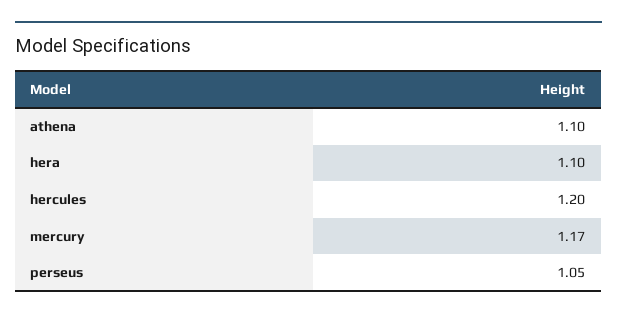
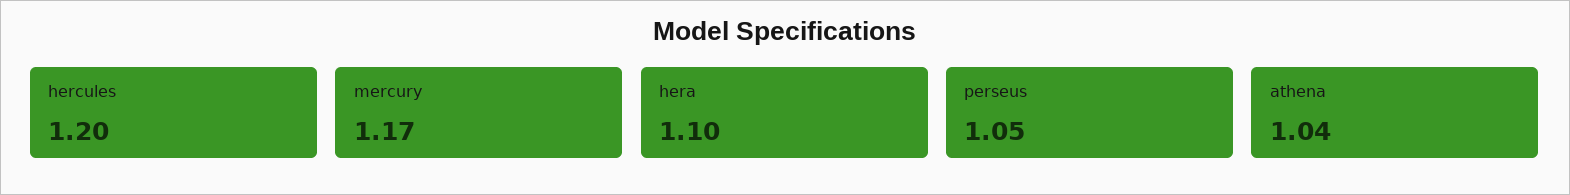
athena: 1.1 -> 1.04

